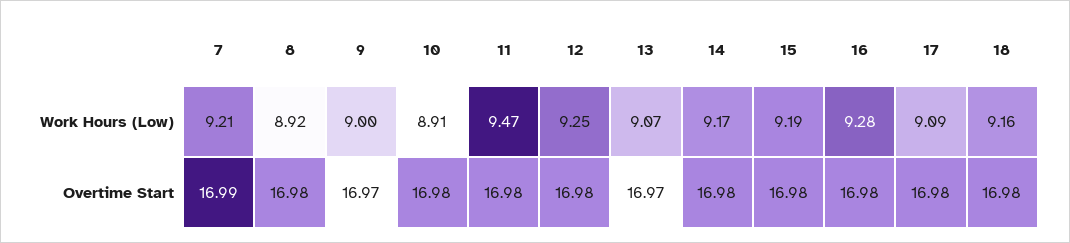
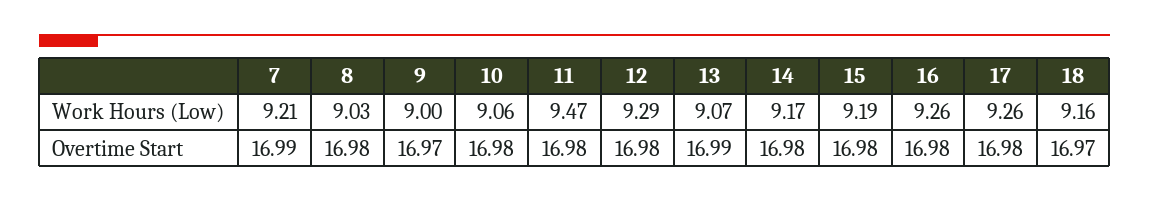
8, Work Hours (Low): 8.92 -> 9.03
10, Work Hours (Low): 8.91 -> 9.06
12, Work Hours (Low): 9.25 -> 9.29
16, Work Hours (Low): 9.28 -> 9.26
17, Work Hours (Low): 9.09 -> 9.26
13, Overtime Start: 16.97 -> 16.99
18, Overtime Start: 16.98 -> 16.97

